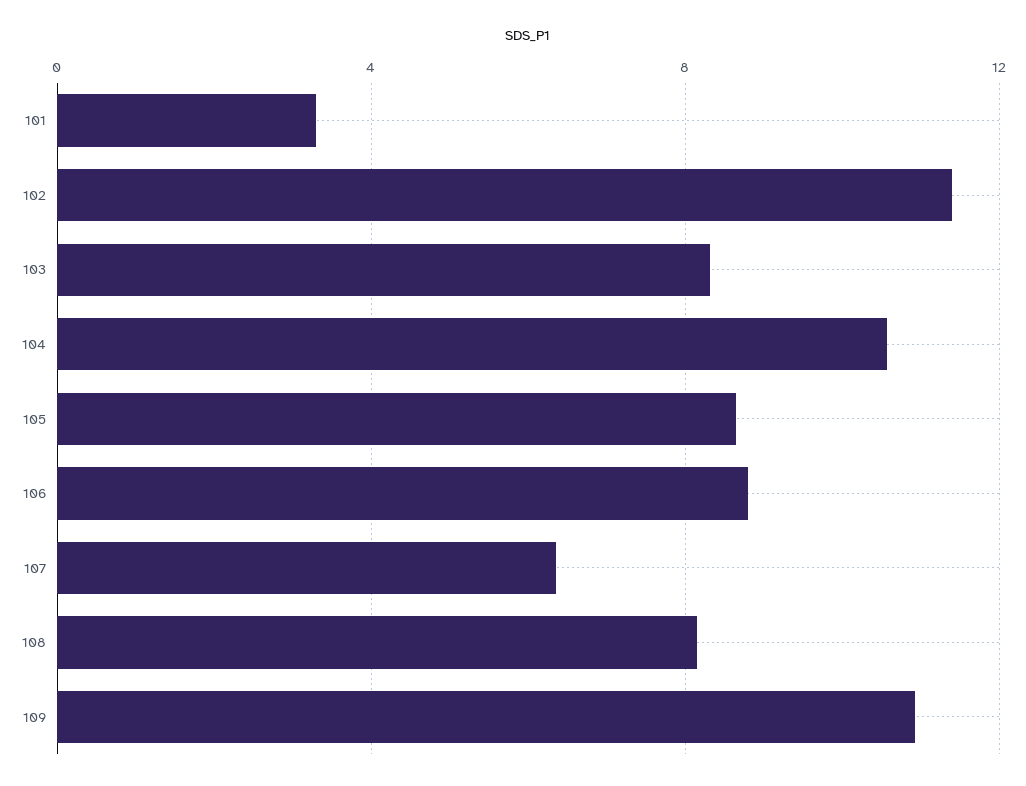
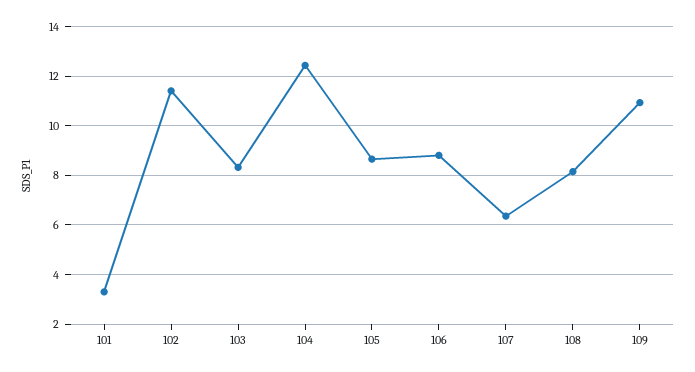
104: 10.5 -> 12.5

